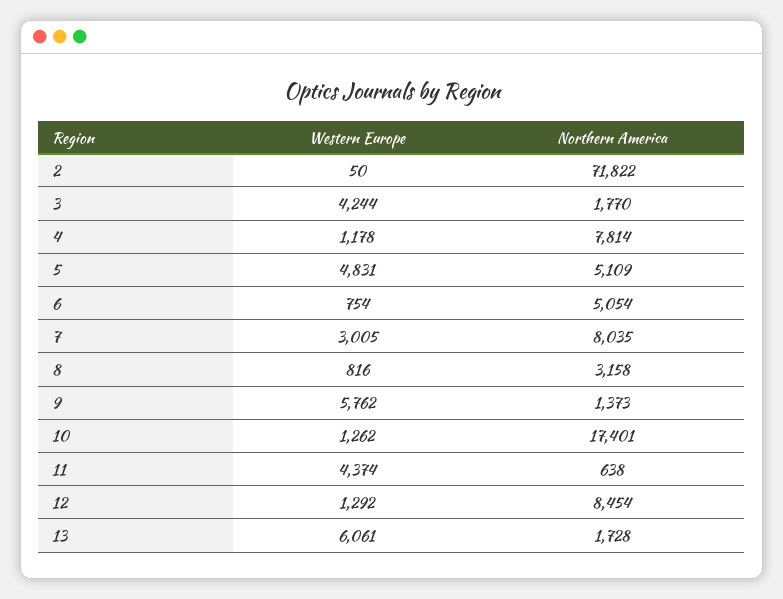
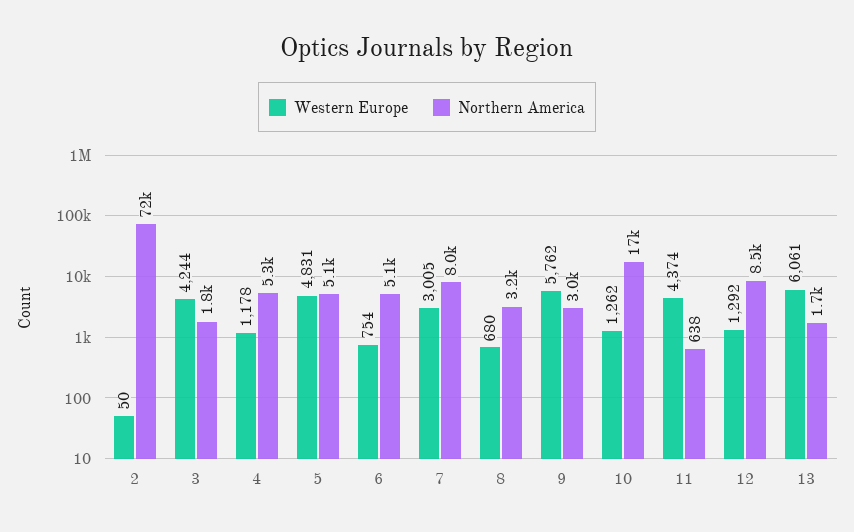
Northern America, 4: 7814 -> 5300
Western Europe, 8: 816 -> 680
Northern America, 9: 1373 -> 3000

